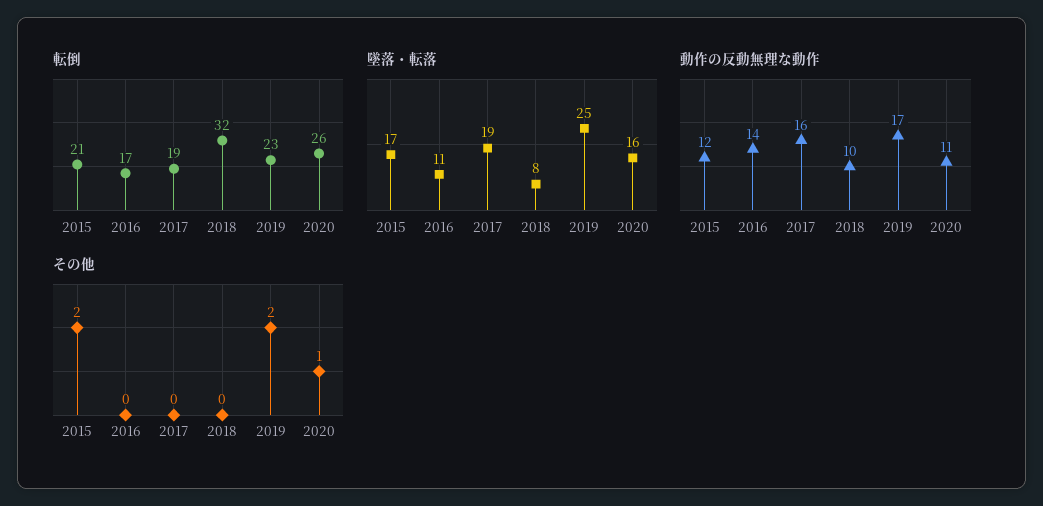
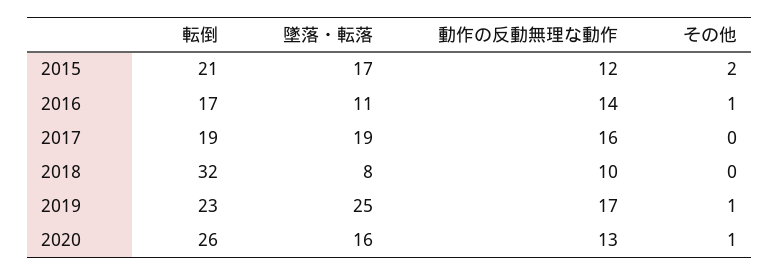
動作の反動無理な動作, 2020: 11 -> 13
その他, 2016: 0 -> 1
その他, 2019: 2 -> 1

